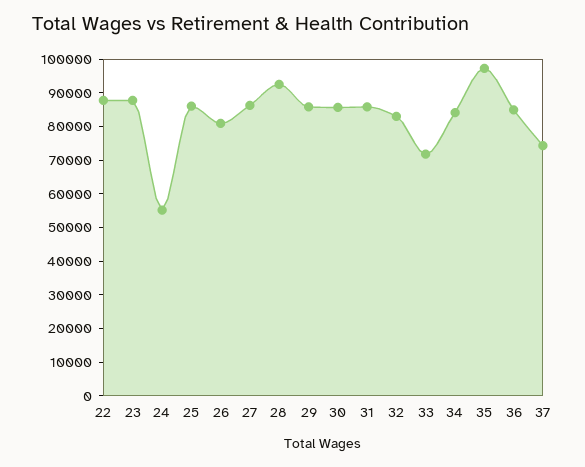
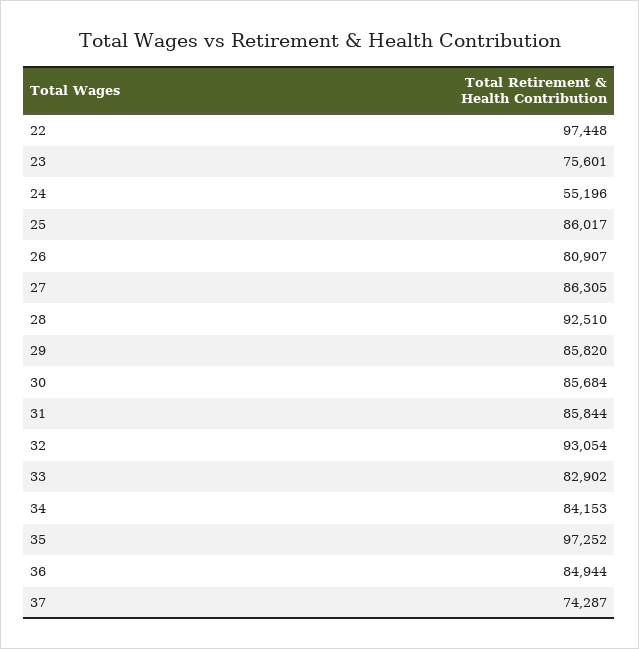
22: 87500 -> 97448
23: 87500 -> 75601
32: 82500 -> 93054
33: 72500 -> 82902

